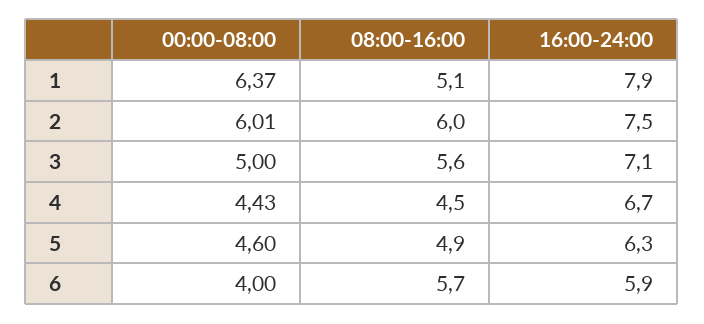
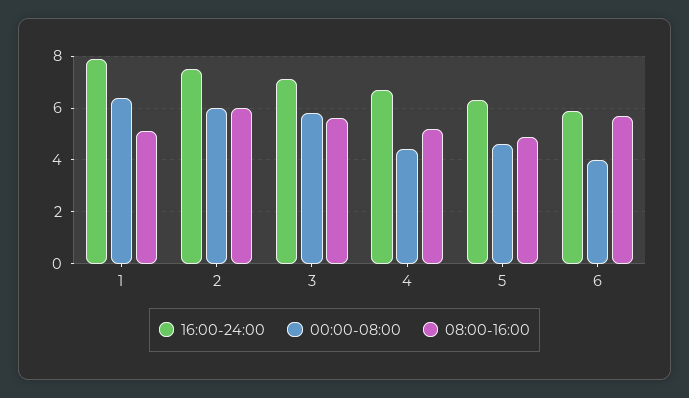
00:00-08:00, 3: 5 -> 5.75
08:00-16:00, 4: 4.5 -> 5.25

